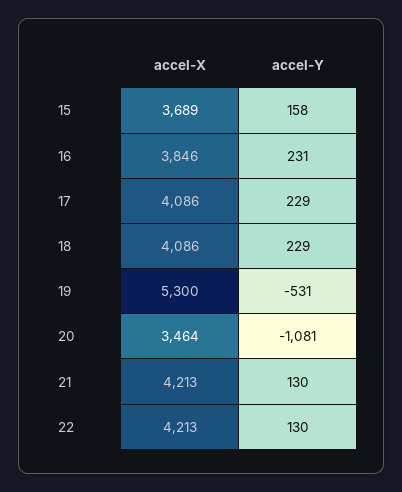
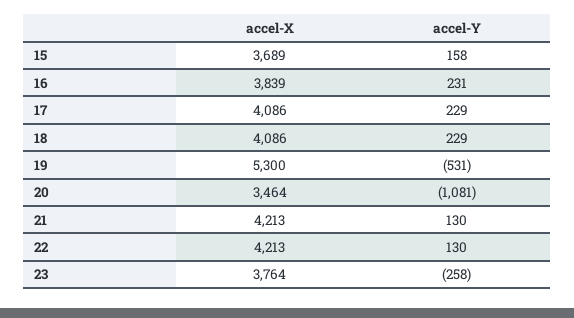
accel-X, 16: 3846 -> 3839
accel-X, 23: none -> 3764
accel-Y, 23: none -> -258

